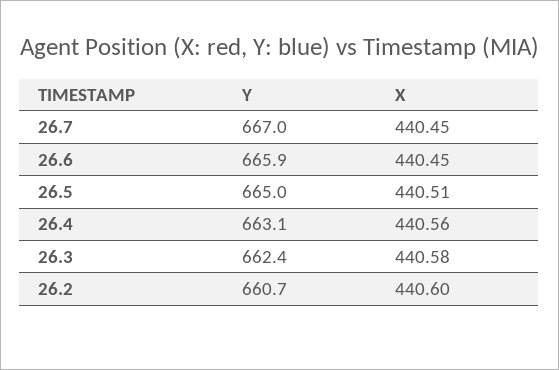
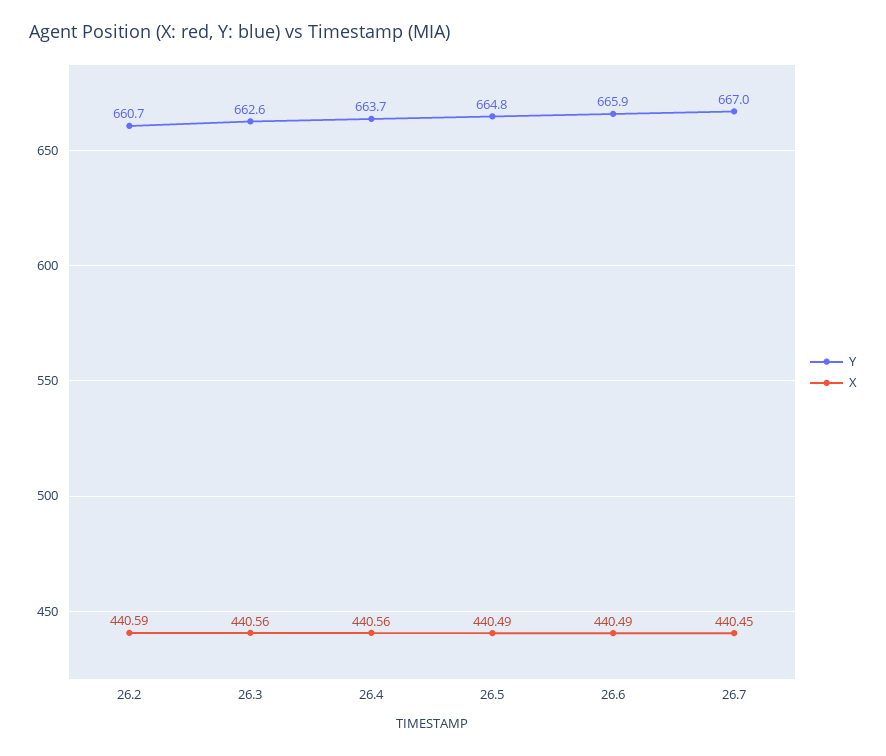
X, 26.6: 440.45 -> 440.49
Y, 26.5: 665 -> 664.8
X, 26.5: 440.51 -> 440.49
Y, 26.4: 663.1 -> 663.7
Y, 26.3: 662.4 -> 662.6
X, 26.3: 440.58 -> 440.56
X, 26.2: 440.6 -> 440.59

